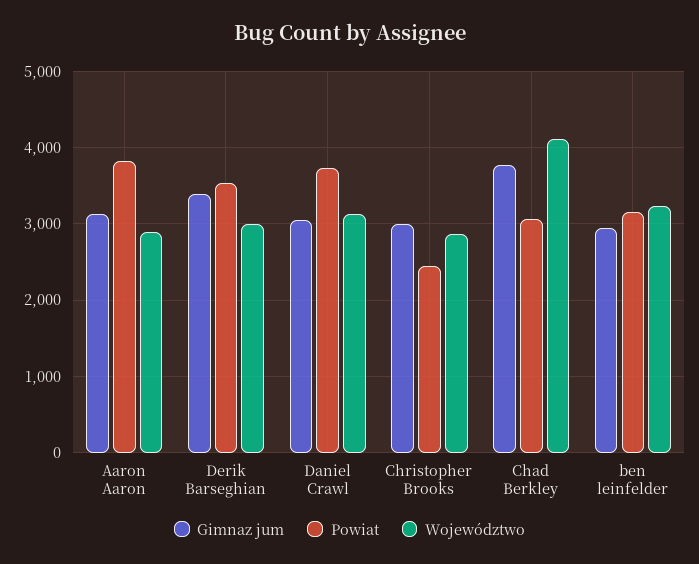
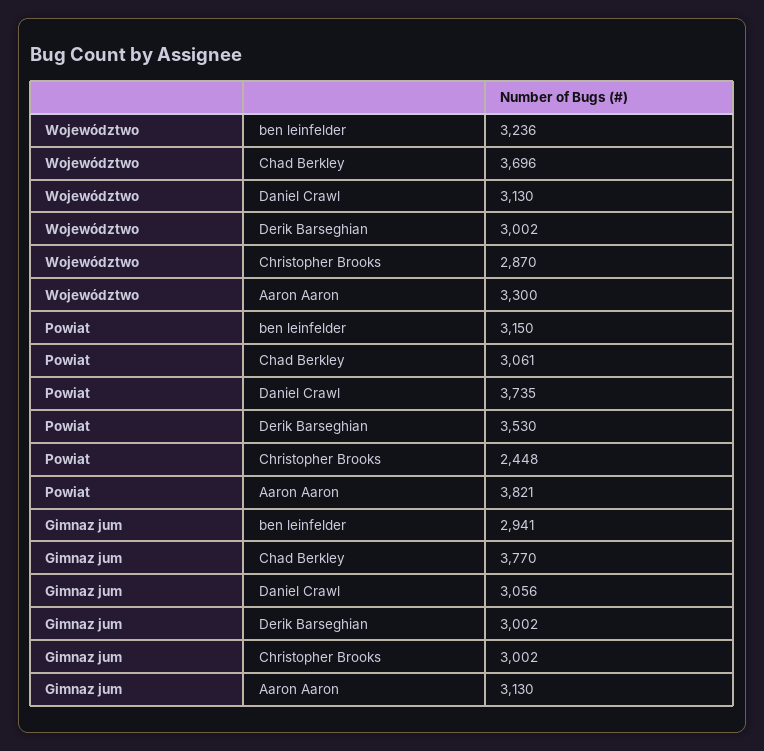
Województwo, Aaron Aaron: 2900 -> 3300
Gimnaz jum, Derik Barseghian: 3400 -> 3002
Województwo, Chad Berkley: 4100 -> 3696

